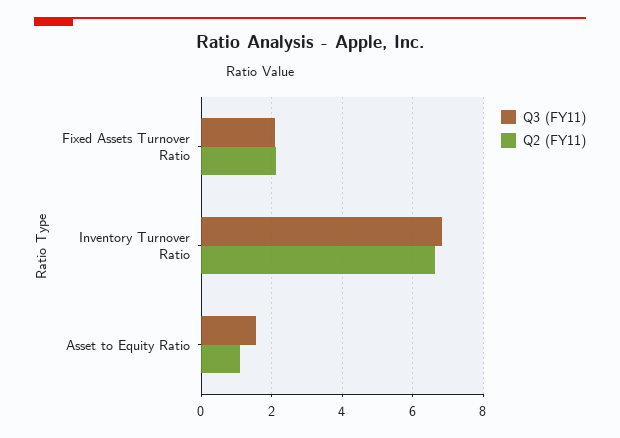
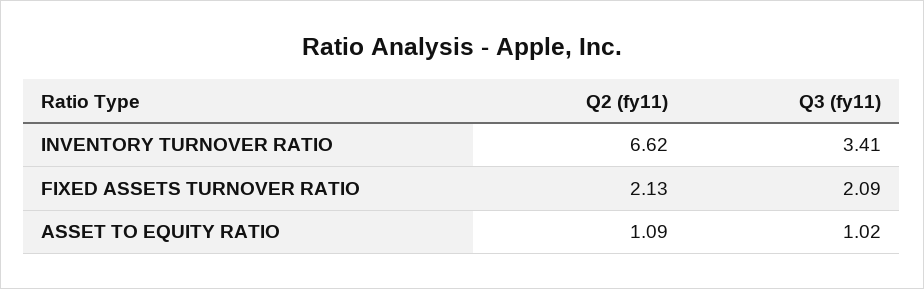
Q3 (FY11), Inventory Turnover Ratio: 6.8 -> 3.41
Q3 (FY11), Asset to Equity Ratio: 1.6 -> 1.02

